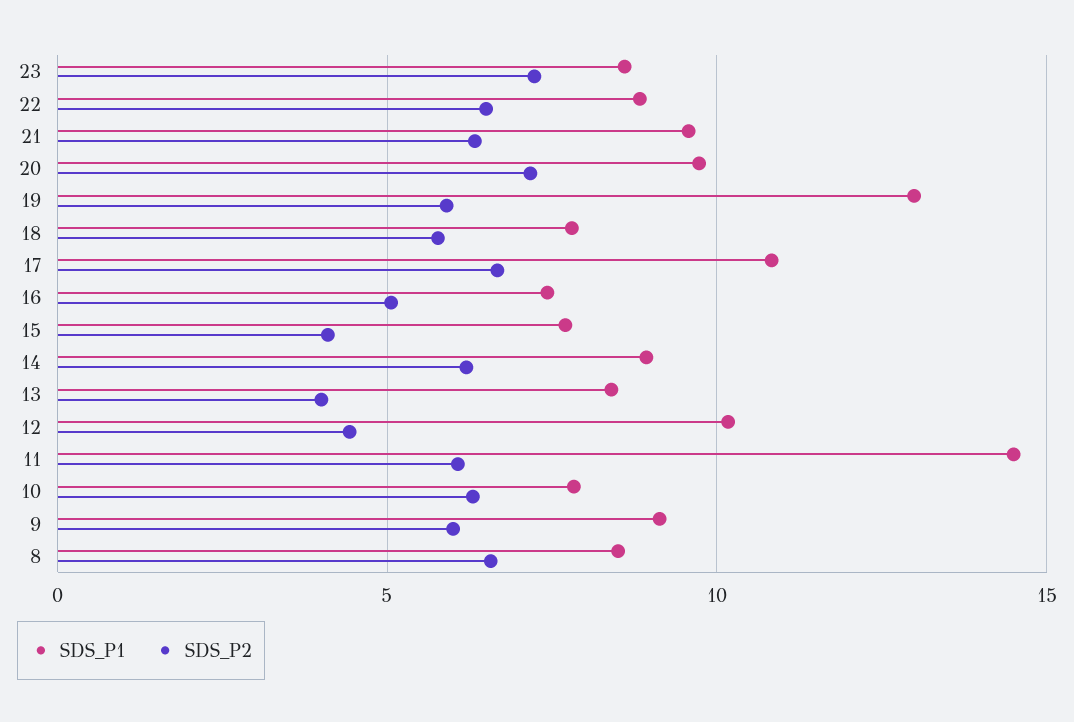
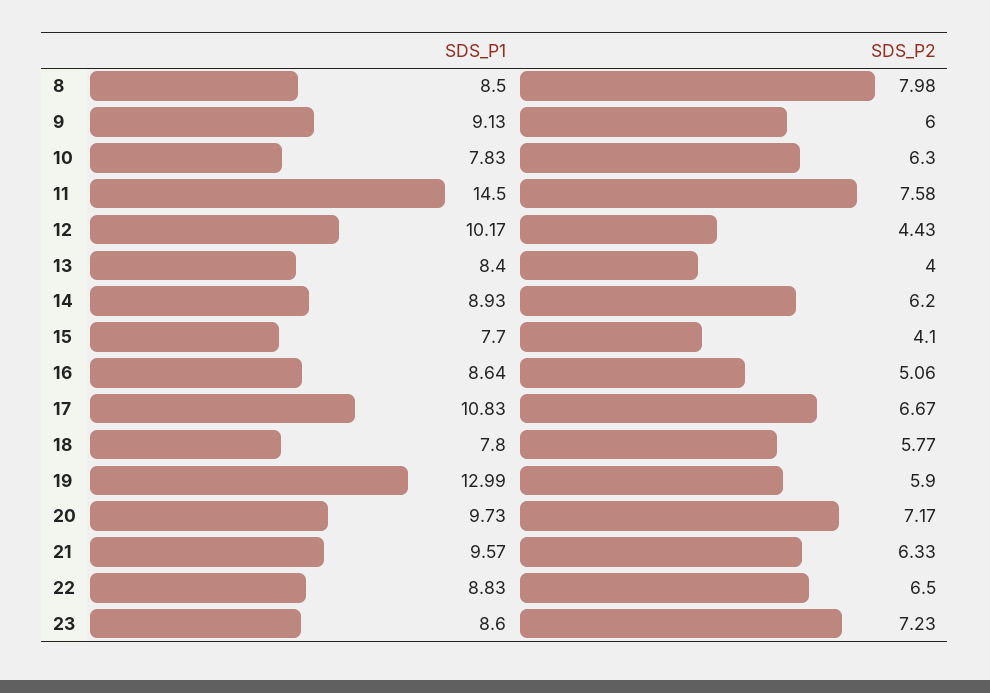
SDS_P1, 16: 7.5 -> 8.64
SDS_P2, 11: 6 -> 7.58
SDS_P2, 8: 6.5 -> 7.98

